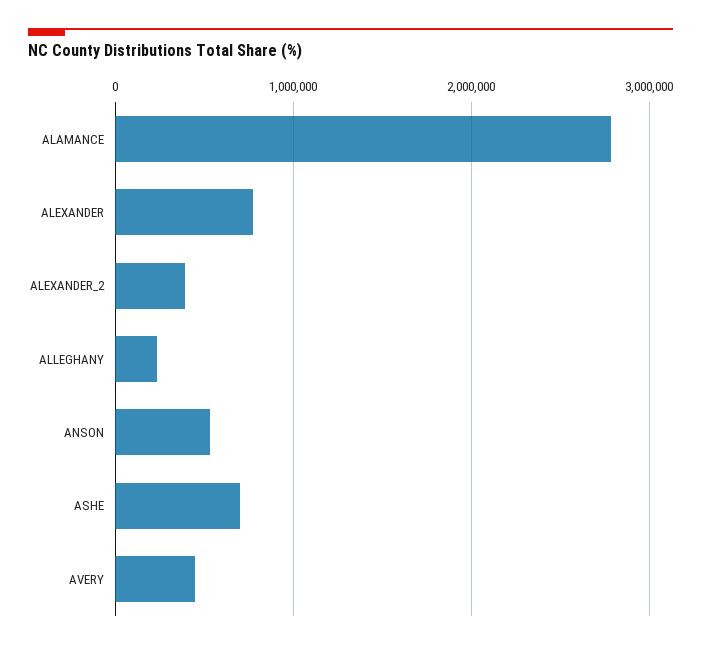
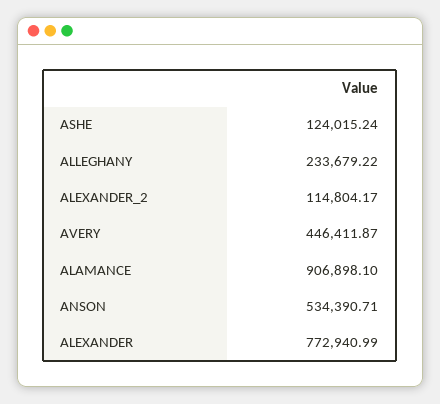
ALAMANCE: 2800000 -> 906898.1
ALEXANDER_2: 400000 -> 114804.17
ASHE: 700000 -> 124015.24

